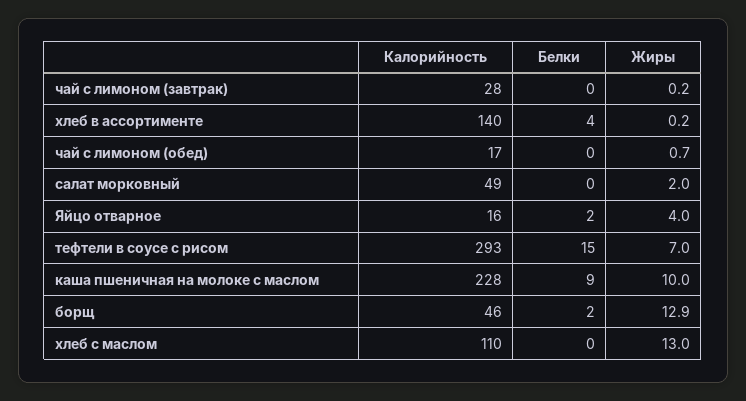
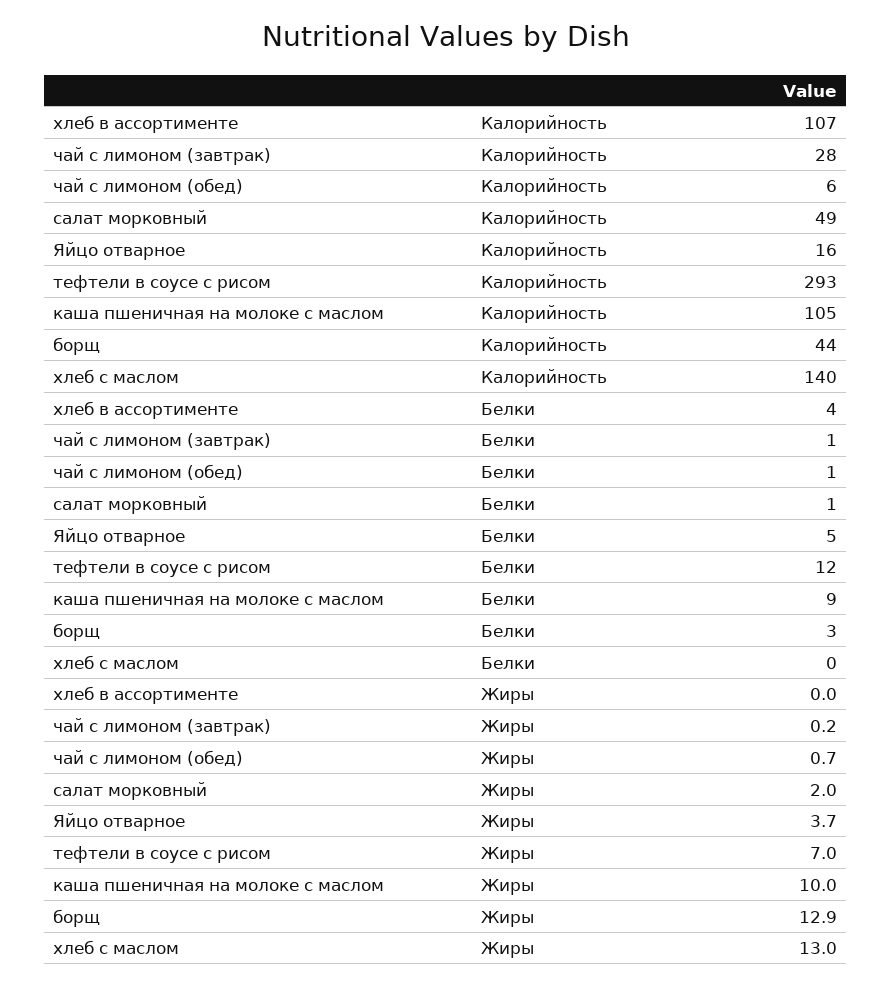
Белки, чай с лимоном (завтрак): 0 -> 1
Калорийность, хлеб в ассортименте: 140 -> 107
Жиры, хлеб в ассортименте: 0.2 -> 0
Калорийность, чай с лимоном (обед): 17 -> 6
Белки, чай с лимоном (обед): 0 -> 1
Белки, салат морковный: 0 -> 1
Белки, Яйцо отварное: 2 -> 5
Жиры, Яйцо отварное: 4 -> 3.7
Белки, тефтели в соусе с рисом: 15 -> 12
Калорийность, каша пшеничная на молоке с маслом: 228 -> 105
Калорийность, борщ: 46 -> 44
Белки, борщ: 2 -> 3
Калорийность, хлеб с маслом: 110 -> 140

